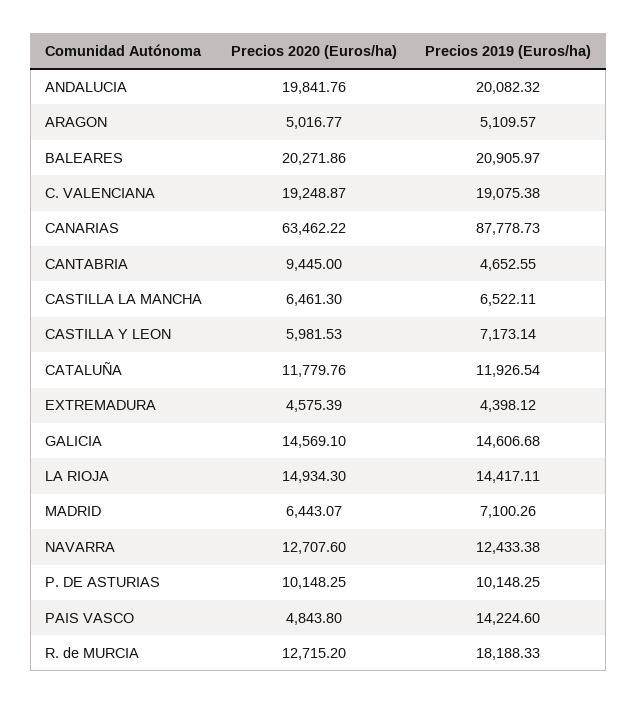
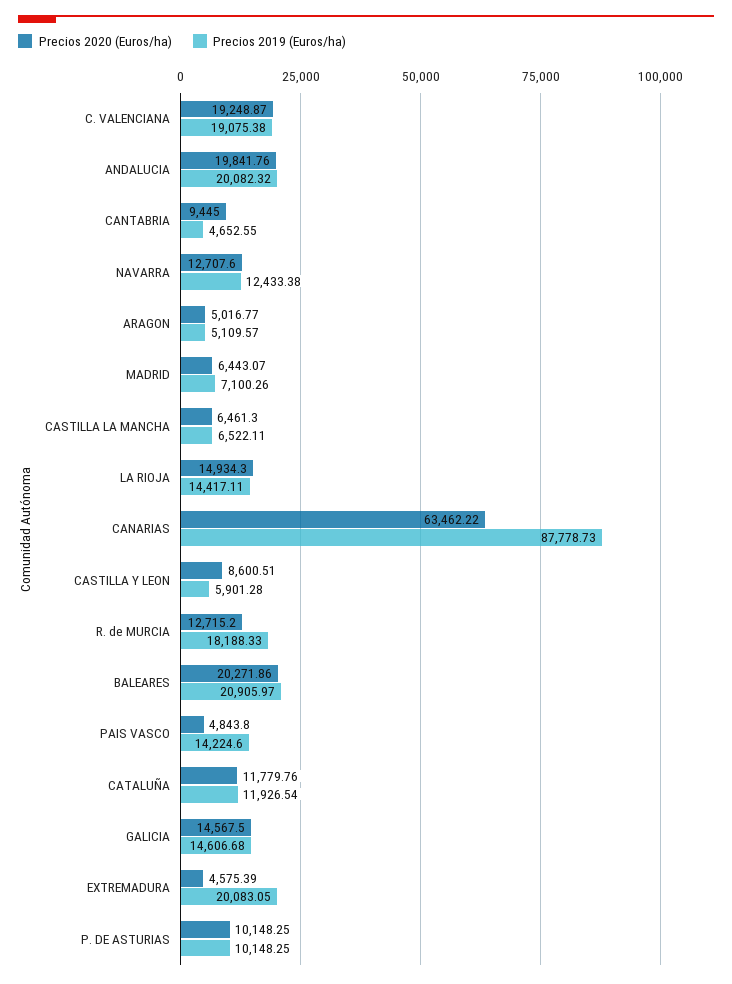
Precios 2020 (Euros/ha), CASTILLA Y LEON: 5981.53 -> 8600.51
Precios 2019 (Euros/ha), CASTILLA Y LEON: 7173.14 -> 5901.28
Precios 2019 (Euros/ha), EXTREMADURA: 4398.12 -> 20083.05
Precios 2020 (Euros/ha), GALICIA: 14569.1 -> 14567.5

